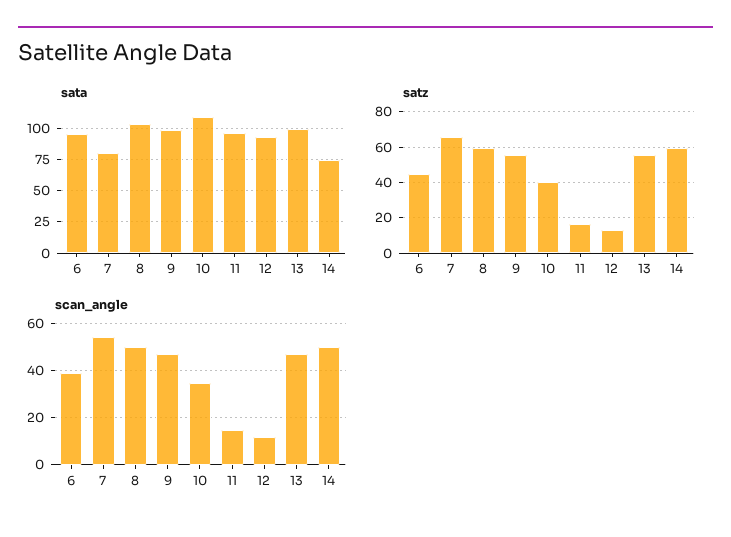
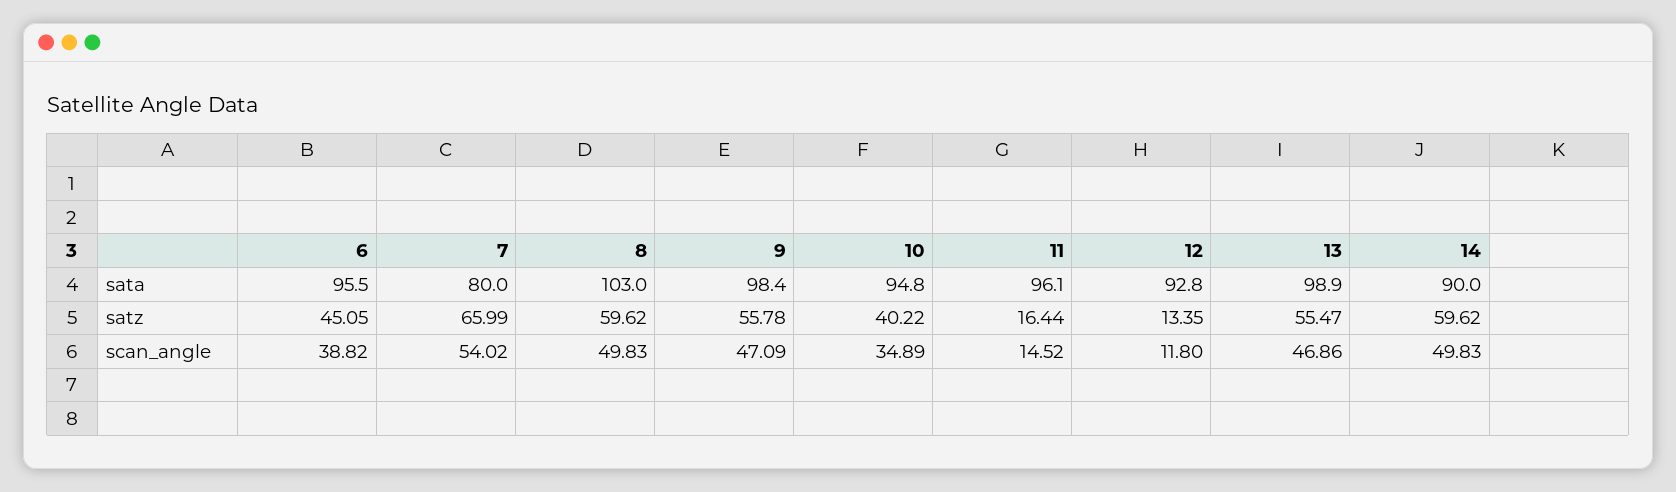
sata, 10: 110 -> 94.8
sata, 14: 75 -> 90

